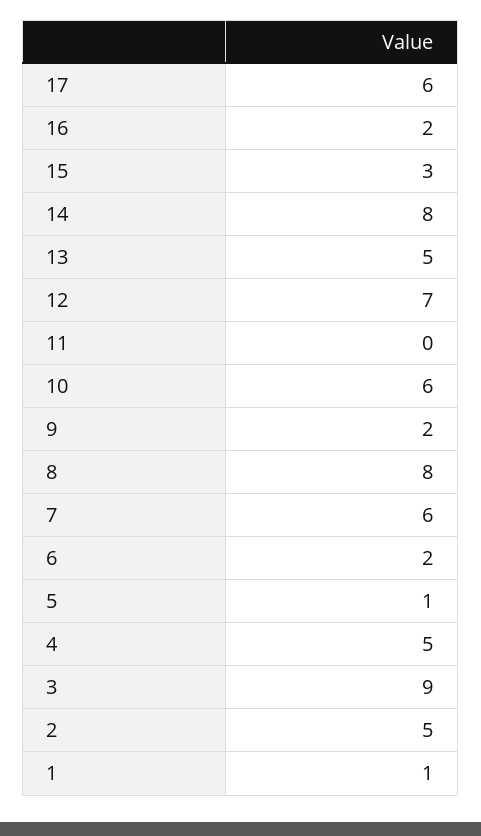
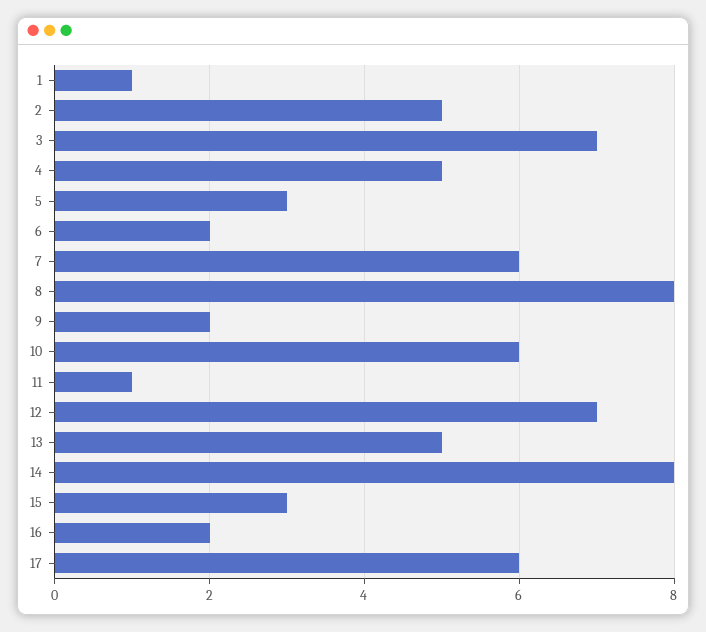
11: 0 -> 1
5: 1 -> 3
3: 9 -> 7

